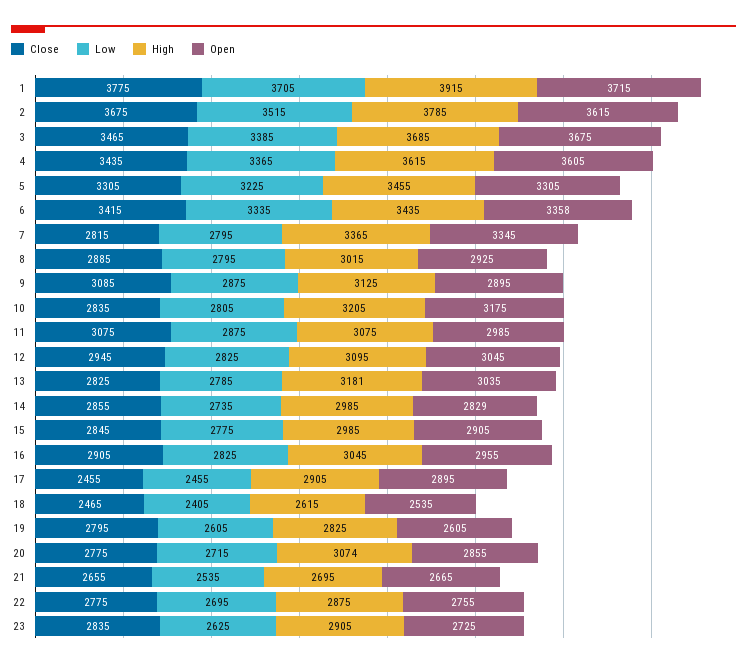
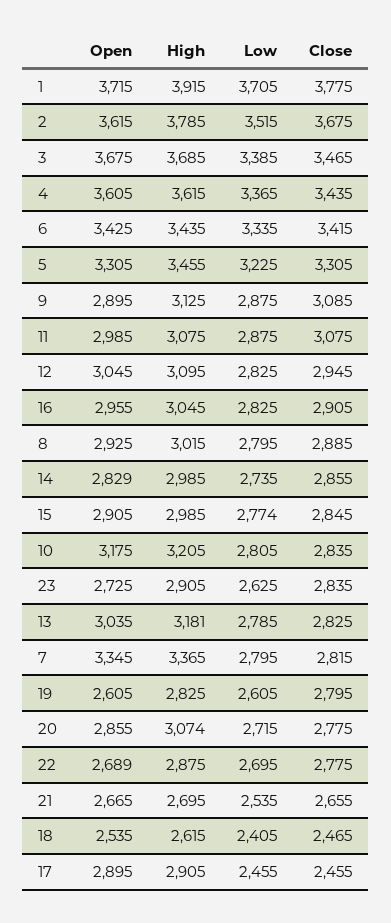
Open, 6: 3358 -> 3425
Low, 15: 2775 -> 2774
Open, 22: 2755 -> 2689

